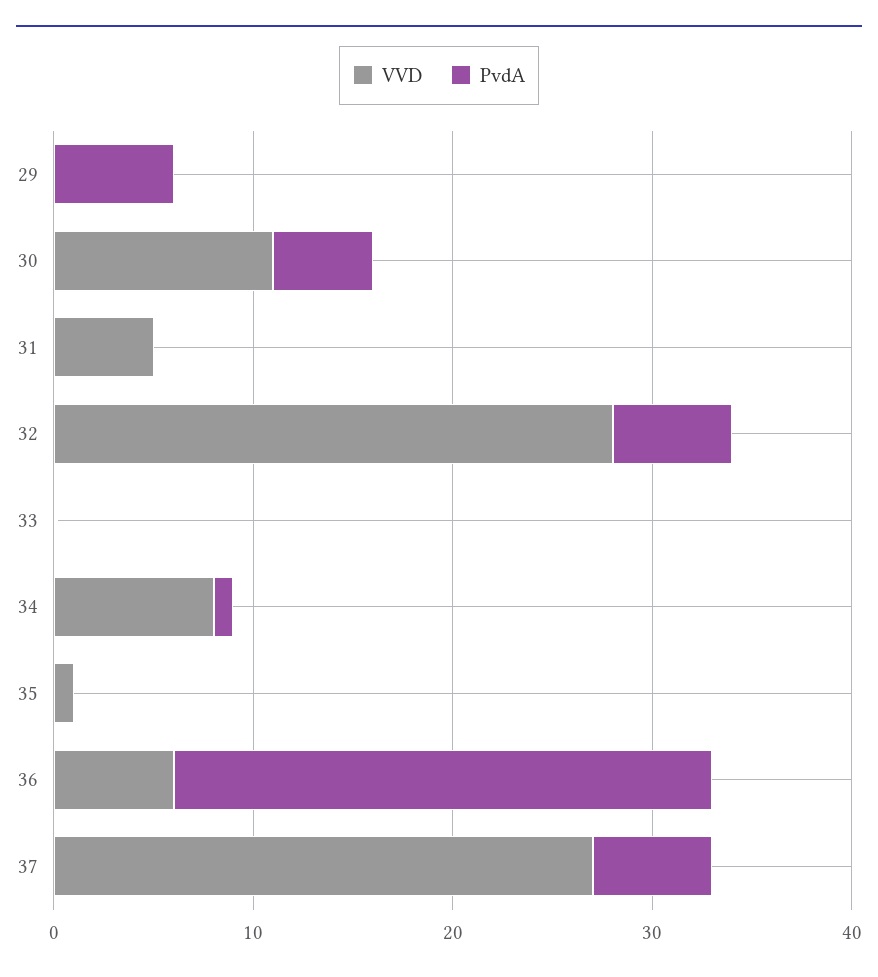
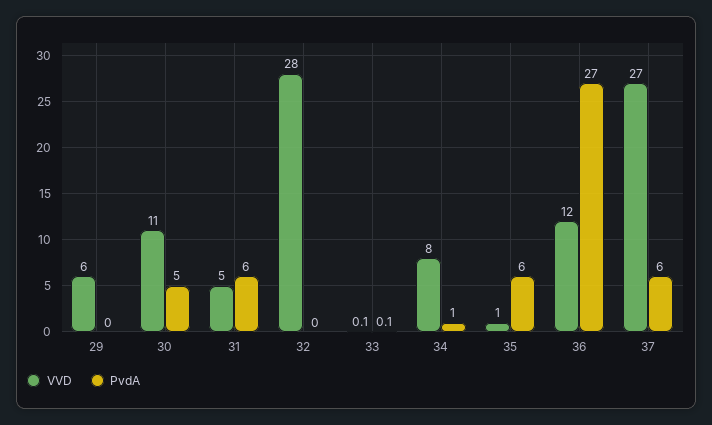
VVD, 29: 0 -> 6
PvdA, 29: 6 -> 0
PvdA, 31: 0 -> 6
PvdA, 32: 6 -> 0
PvdA, 35: 0 -> 6
VVD, 36: 6 -> 12

